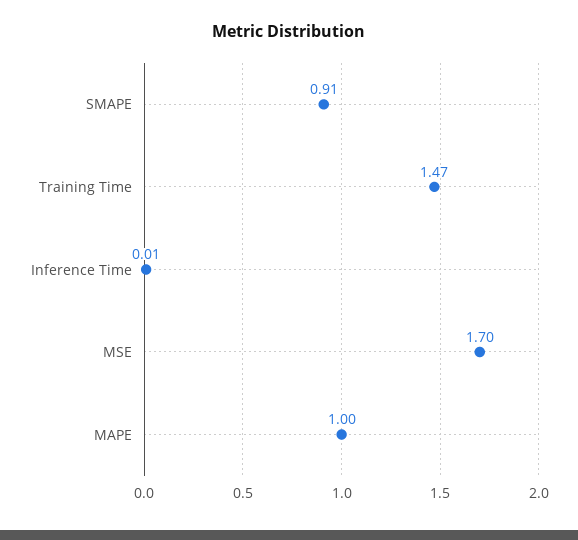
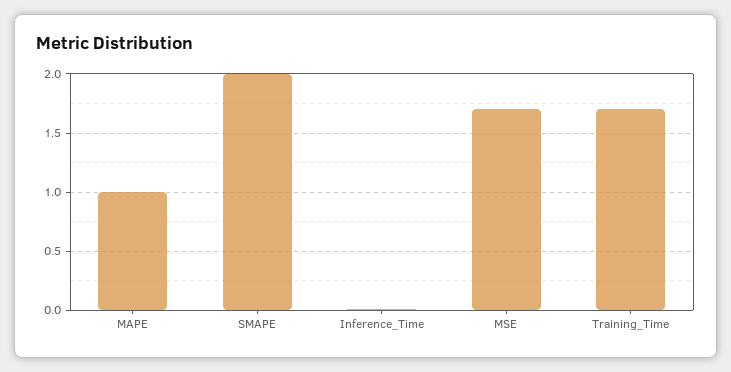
SMAPE: 0.91 -> 2
Training Time: 1.47 -> 1.7

